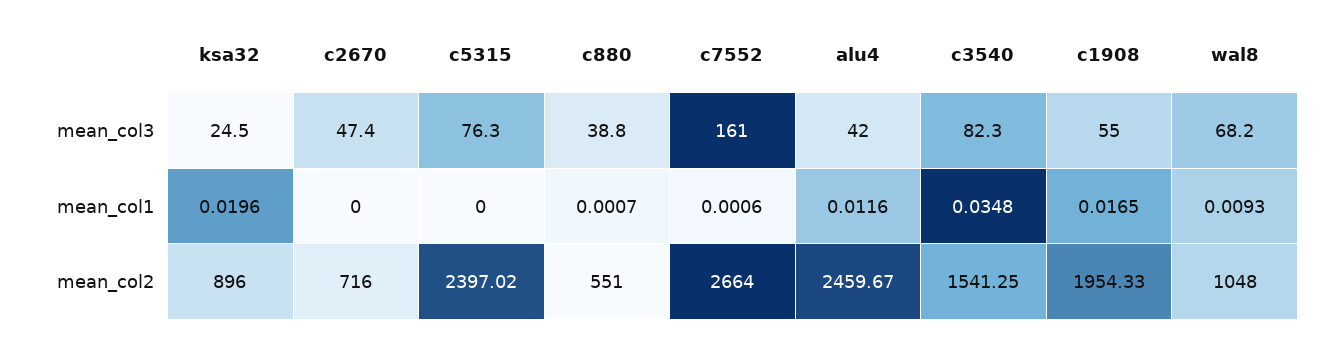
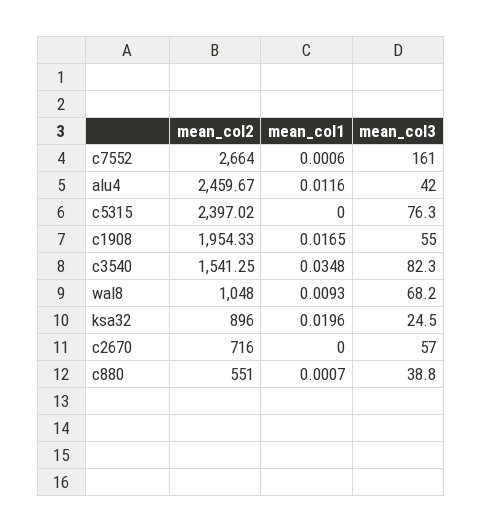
c2670, mean_col3: 47.4 -> 57

